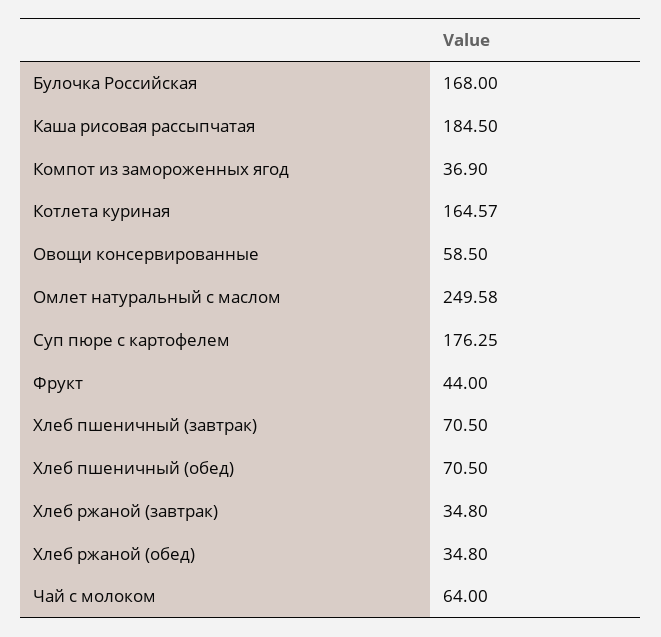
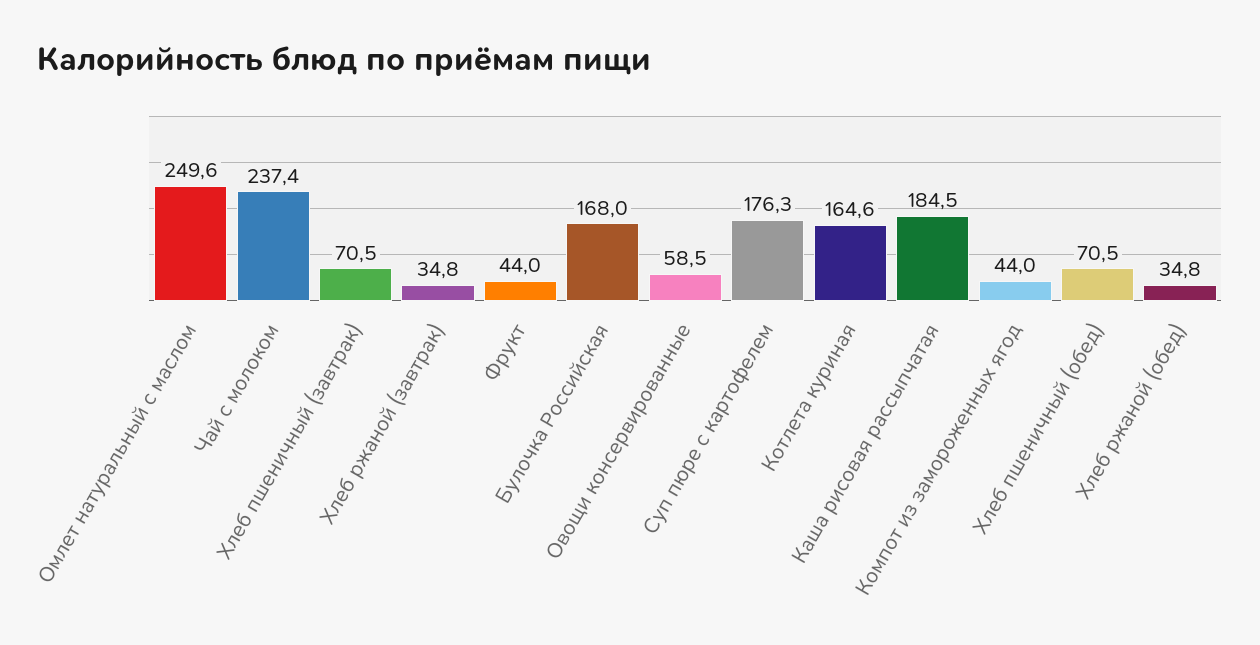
Компот из замороженных ягод: 36.9 -> 44
Чай с молоком: 64 -> 237.4

